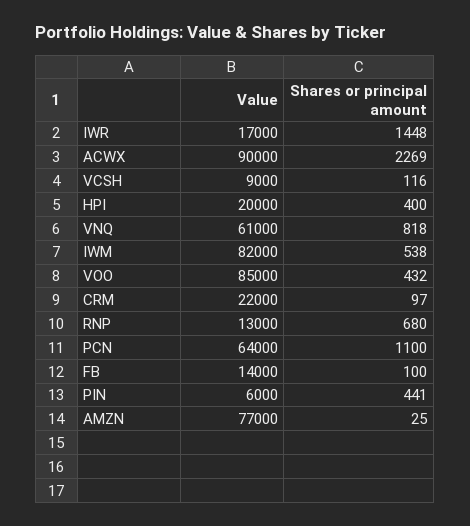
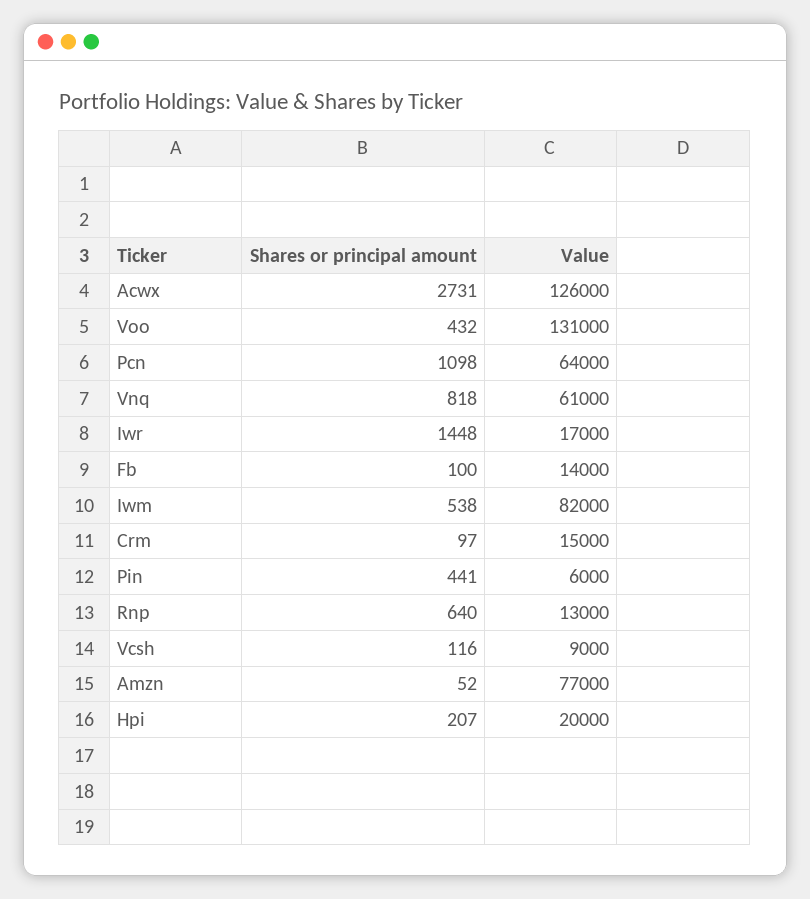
Value, ACWX: 90000 -> 126000
Shares or principal amount, ACWX: 2269 -> 2731
Shares or principal amount, HPI: 400 -> 207
Value, VOO: 85000 -> 131000
Value, CRM: 22000 -> 15000
Shares or principal amount, RNP: 680 -> 640
Shares or principal amount, PCN: 1100 -> 1098
Shares or principal amount, AMZN: 25 -> 52

